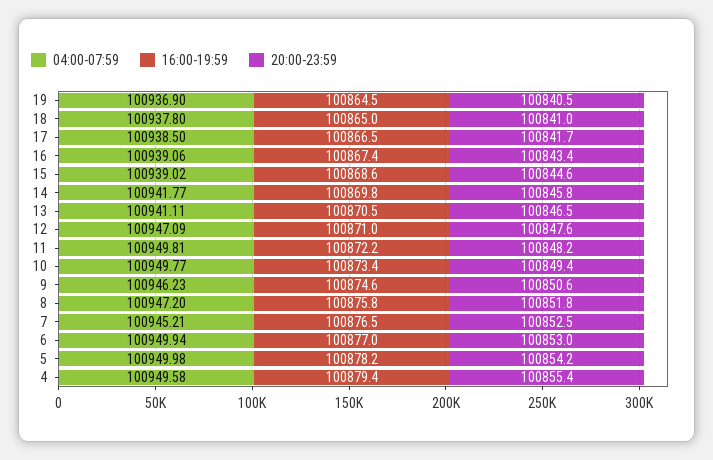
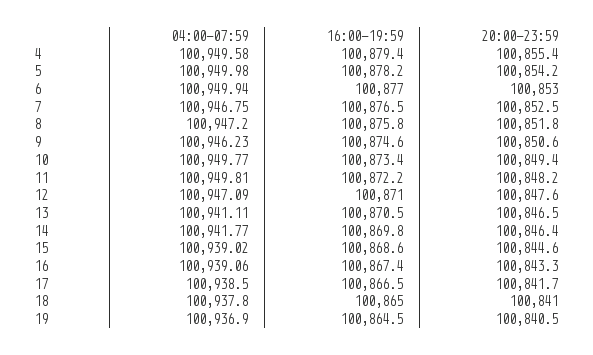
20:00-23:59, 16: 100843.4 -> 100843.3
20:00-23:59, 14: 100845.8 -> 100846.4
04:00-07:59, 7: 100945.21 -> 100946.75

